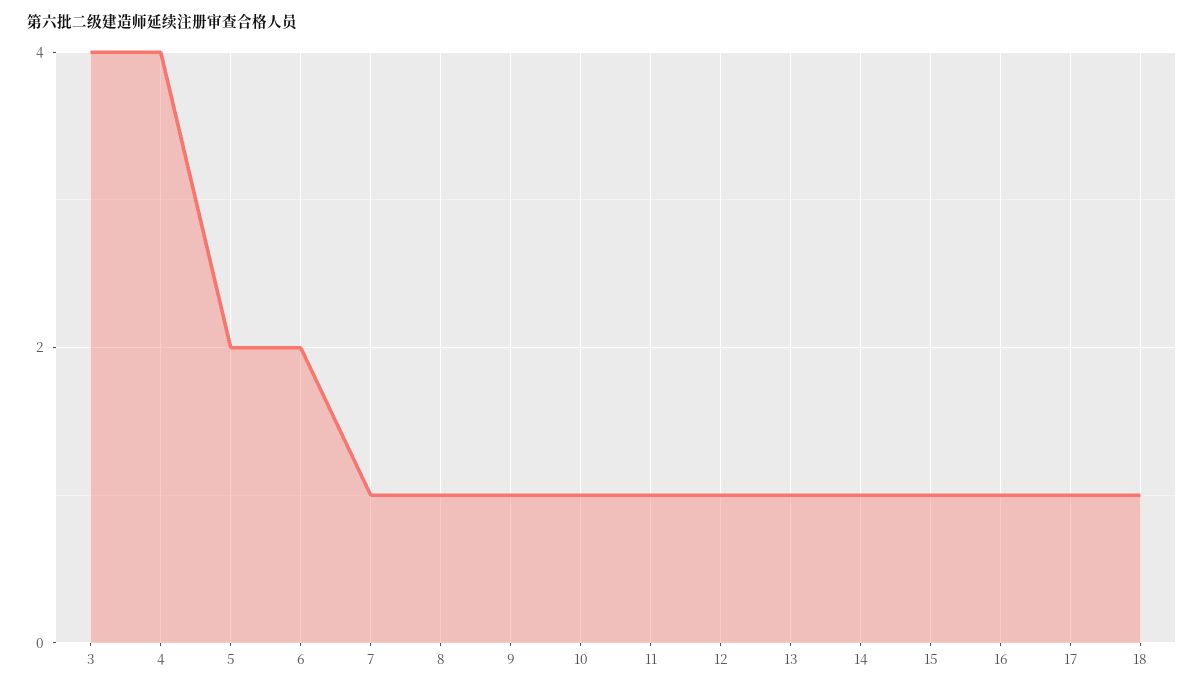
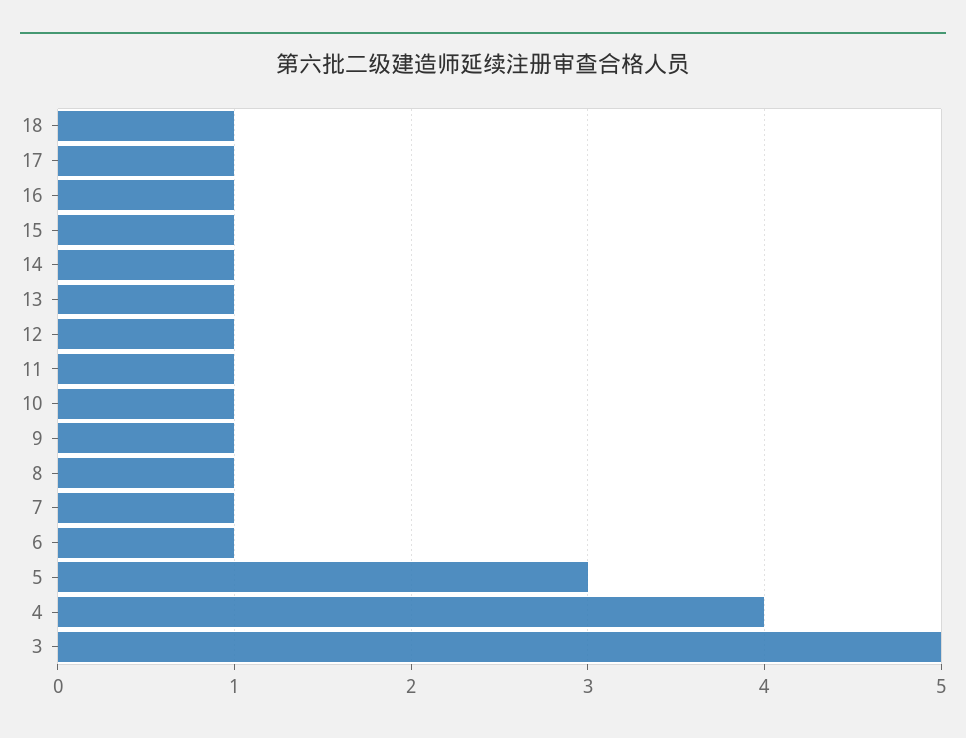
3: 4 -> 5
5: 2 -> 3
6: 2 -> 1

